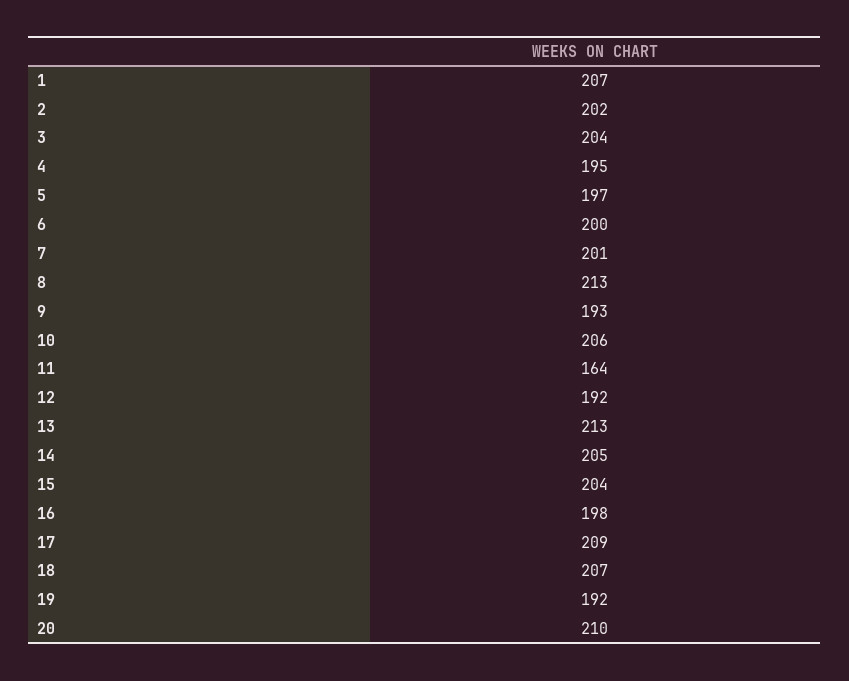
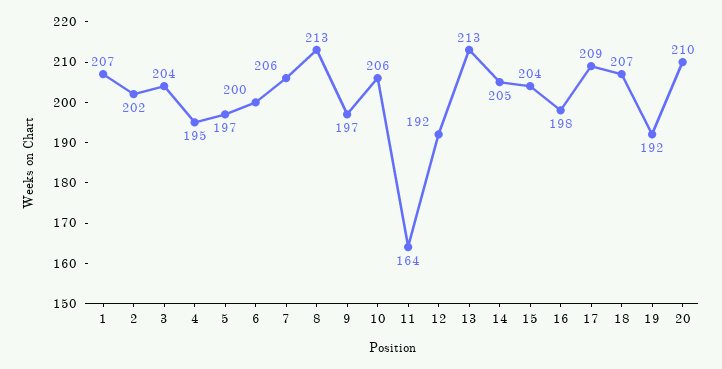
7: 201 -> 206
9: 193 -> 197

